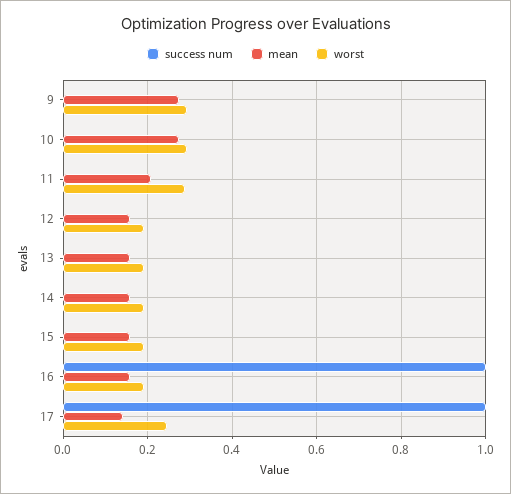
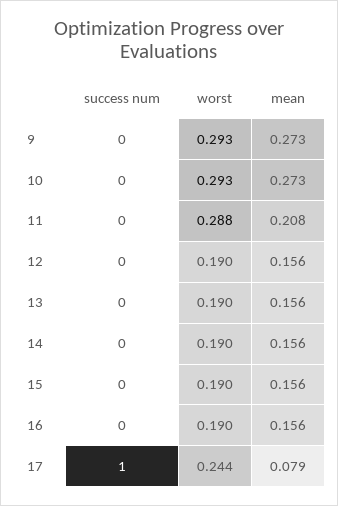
success num, 16: 1 -> 0
mean, 17: 0.14 -> 0.079

